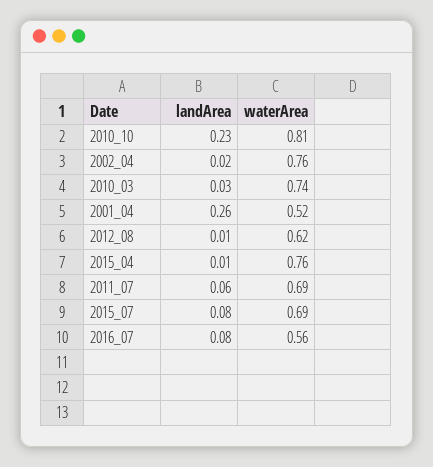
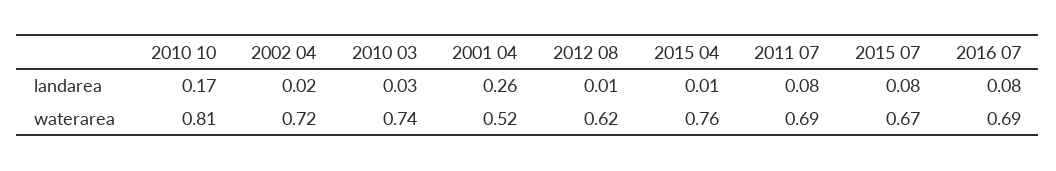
landArea, 2010_10: 0.23 -> 0.17
waterArea, 2002_04: 0.76 -> 0.72
landArea, 2011_07: 0.06 -> 0.08
waterArea, 2015_07: 0.69 -> 0.67
waterArea, 2016_07: 0.56 -> 0.69

